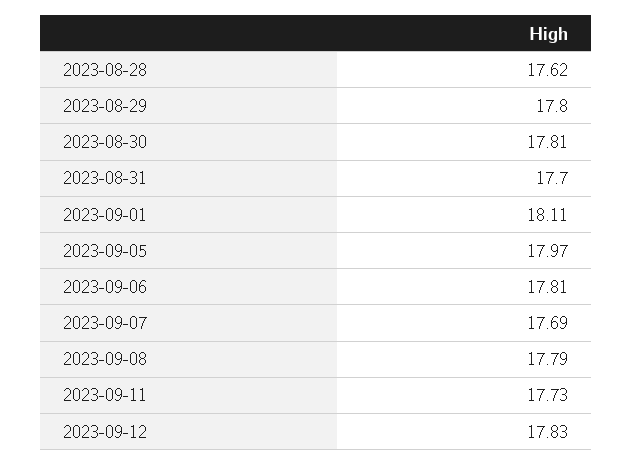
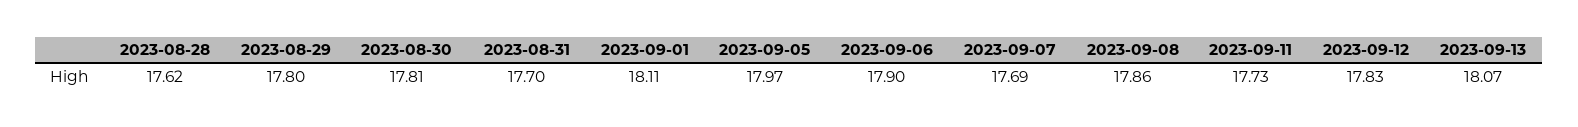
2023-09-06: 17.81 -> 17.9
2023-09-08: 17.79 -> 17.86
2023-09-13: none -> 18.07

